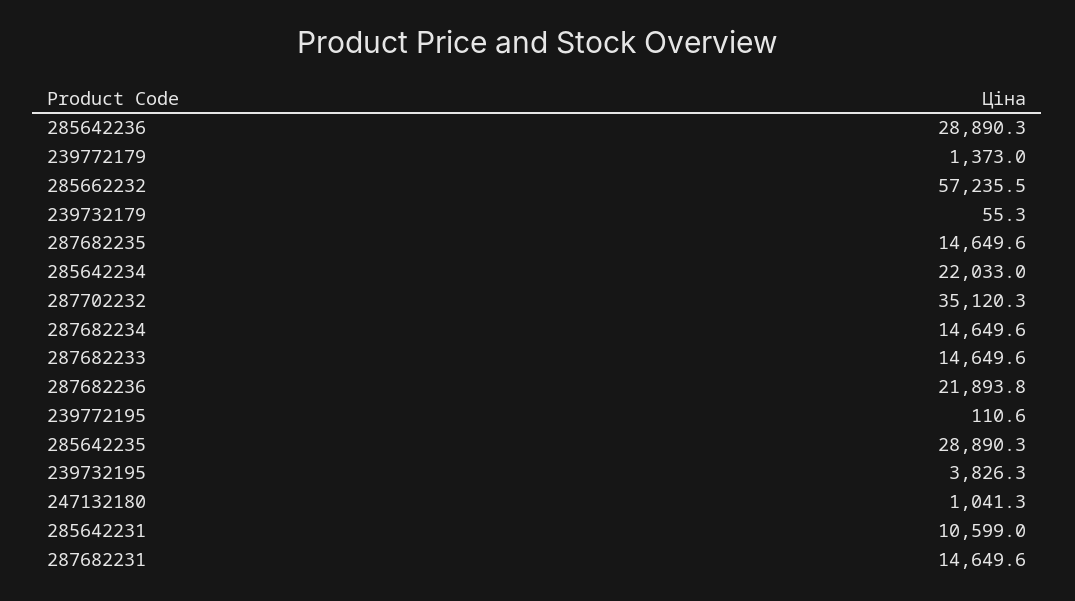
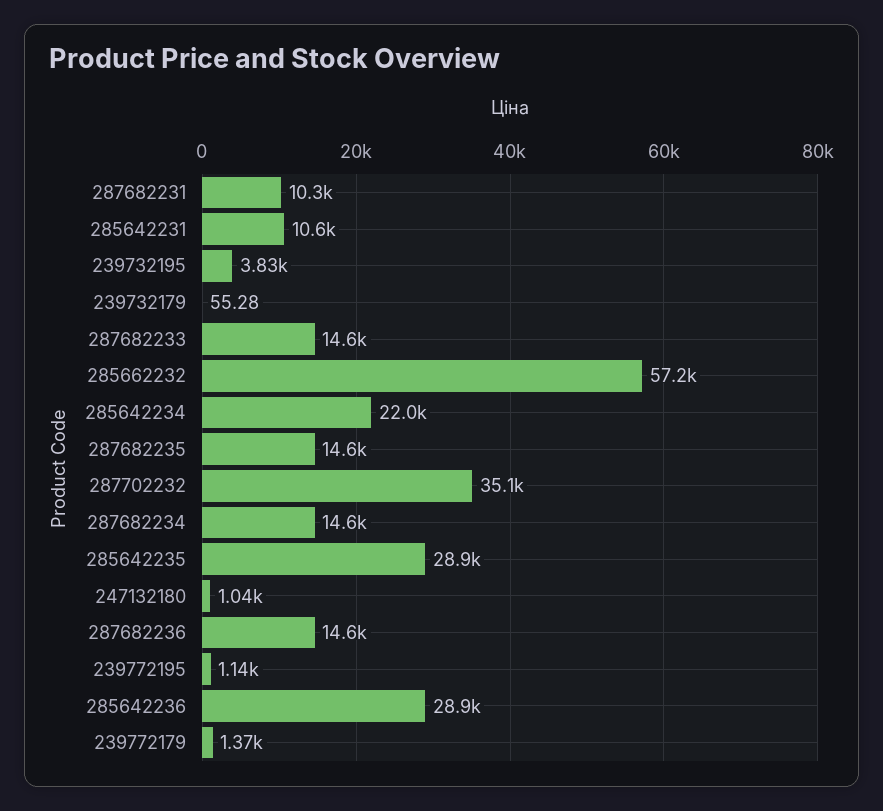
287682236: 21893.8 -> 14600
239772195: 110.6 -> 1140
287682231: 14649.6 -> 10300

